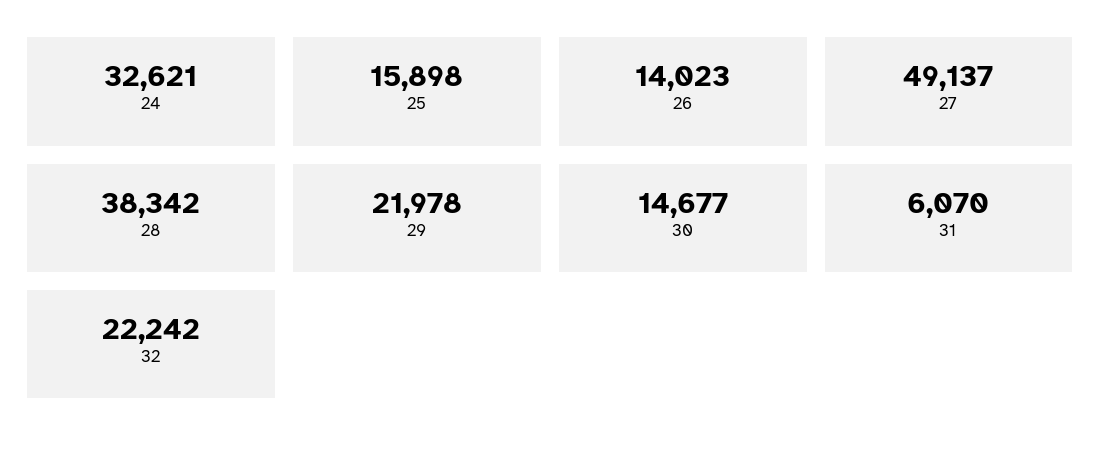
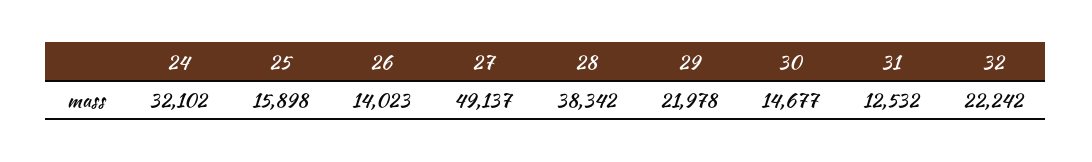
24: 32621 -> 32102
31: 6070 -> 12532

